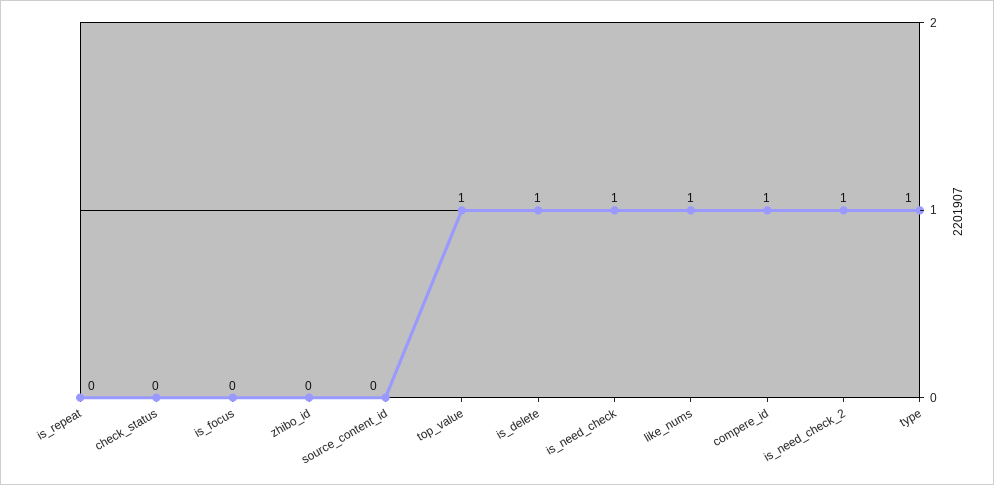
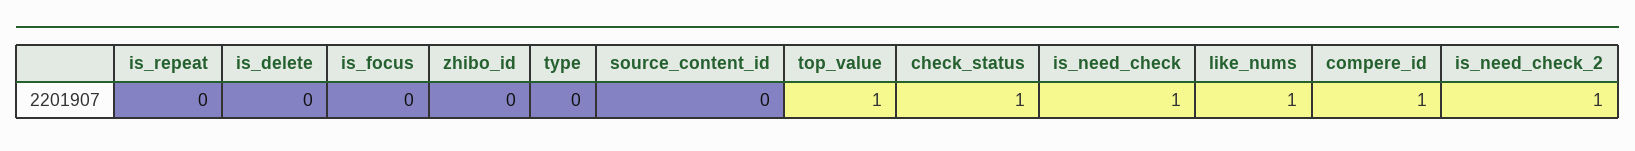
check_status: 0 -> 1
is_delete: 1 -> 0
type: 1 -> 0

